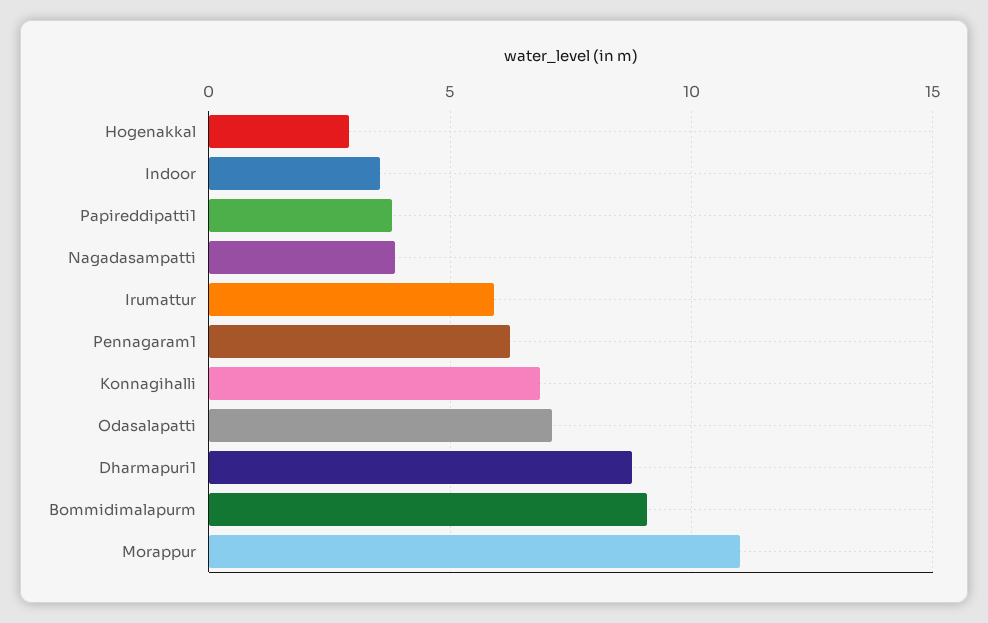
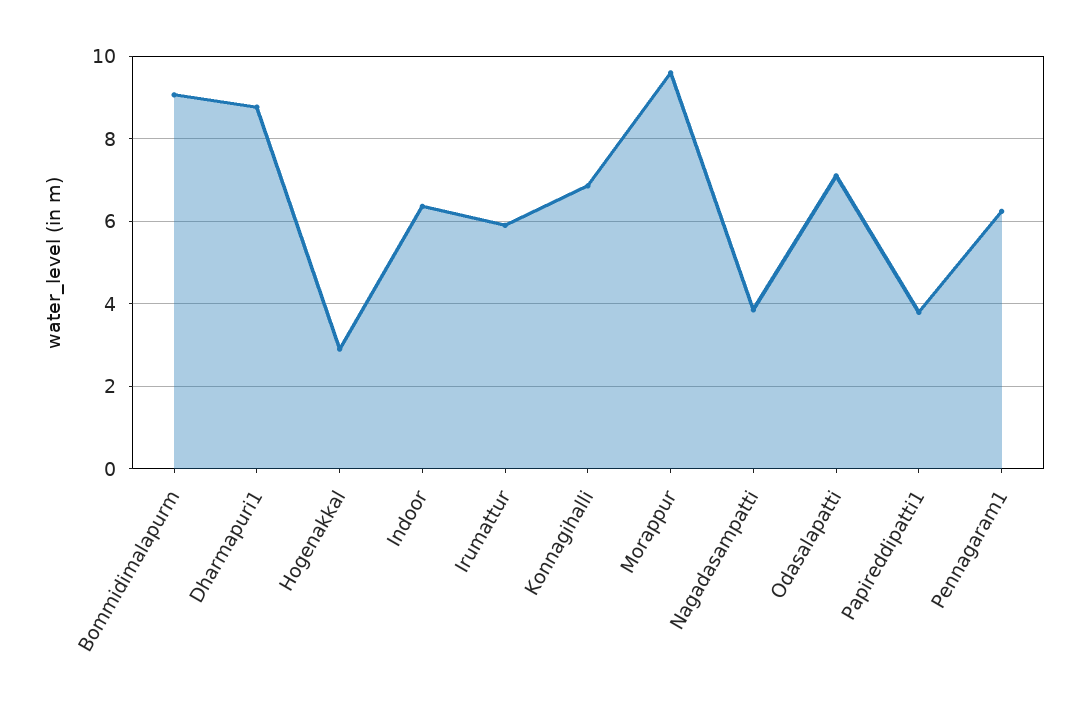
Indoor: 3.5 -> 6.4
Morappur: 11 -> 9.6

